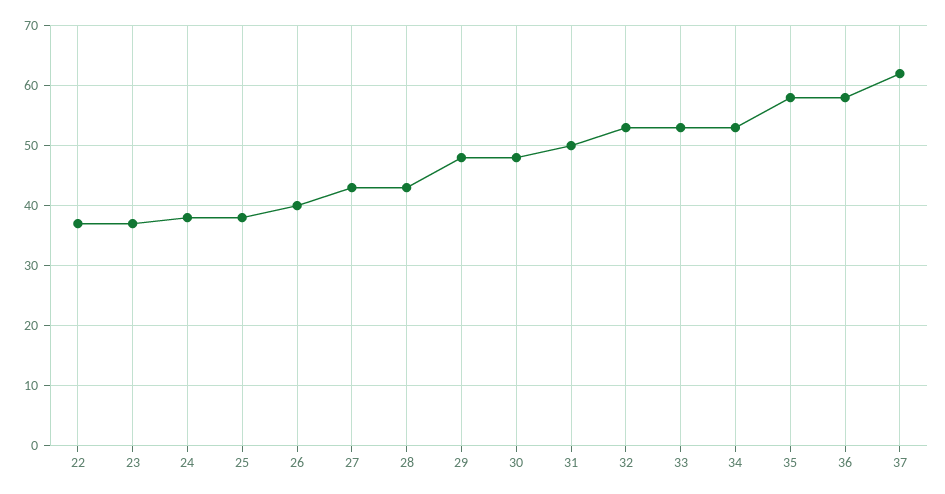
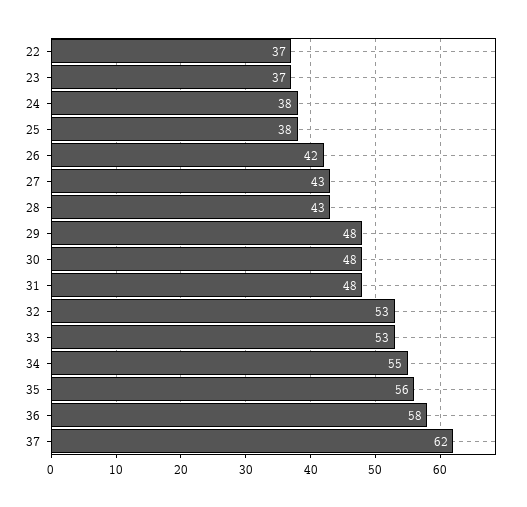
26: 40 -> 42
31: 50 -> 48
34: 53 -> 55
35: 58 -> 56

